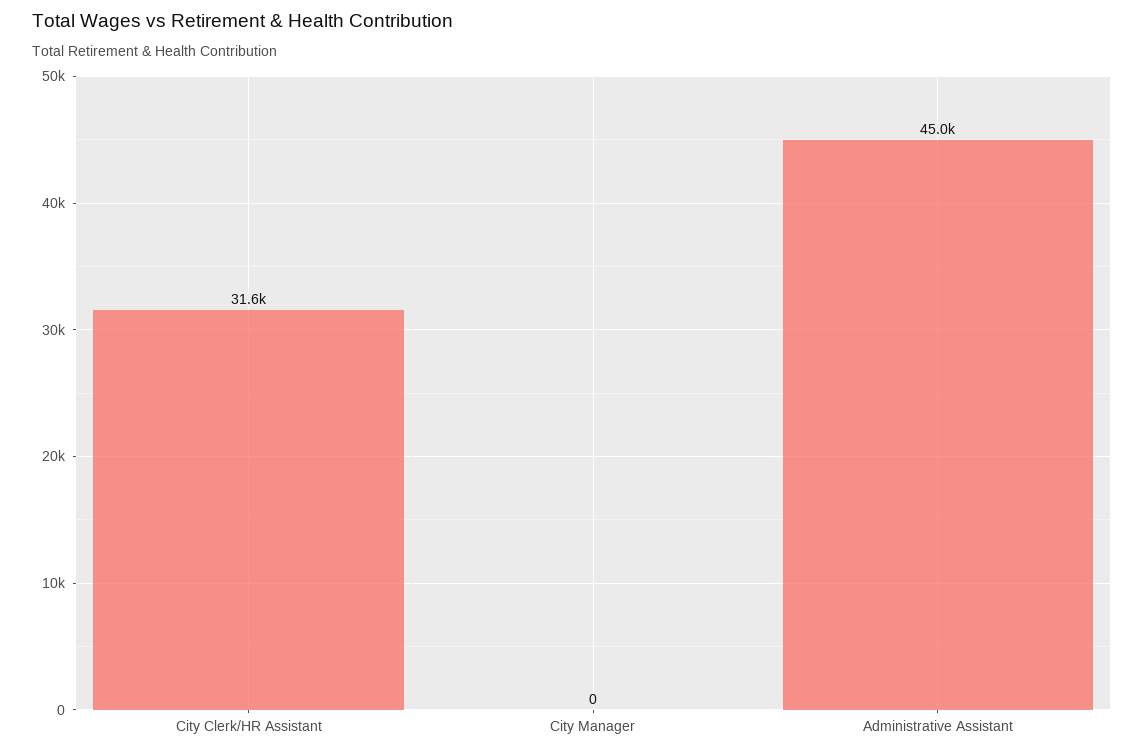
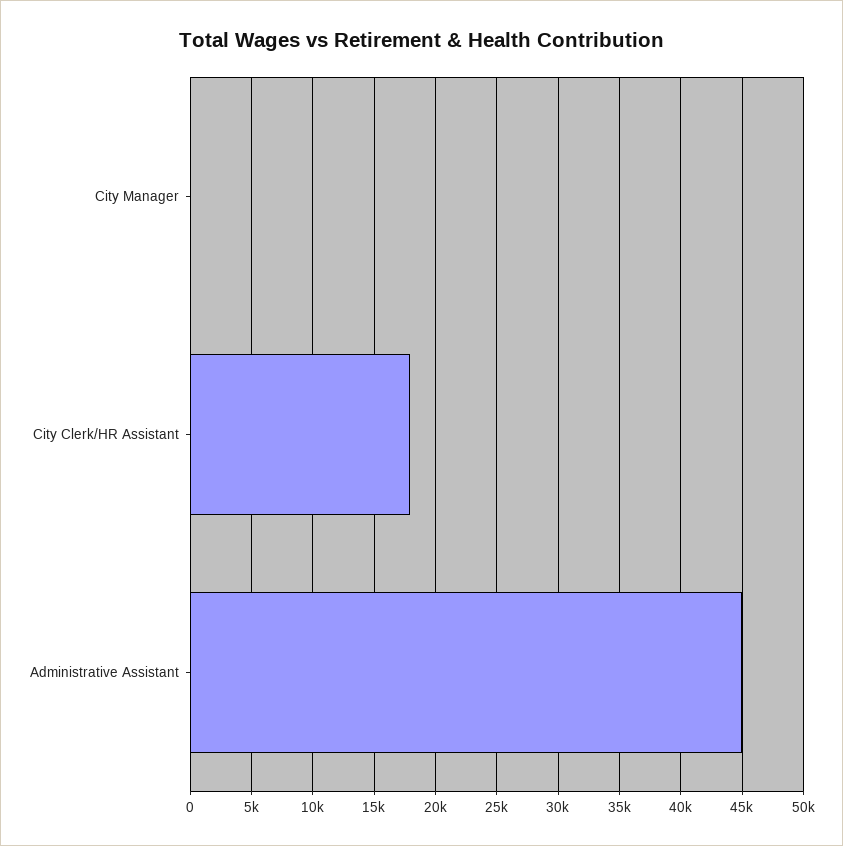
City Clerk/HR Assistant: 31600 -> 18000

